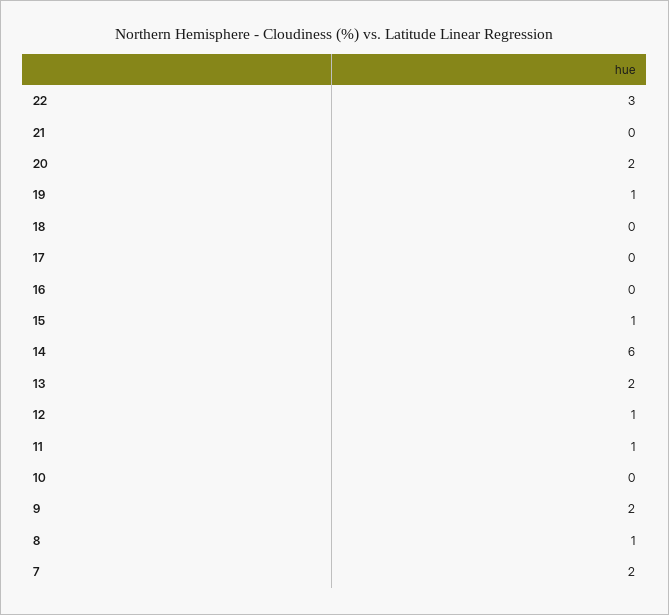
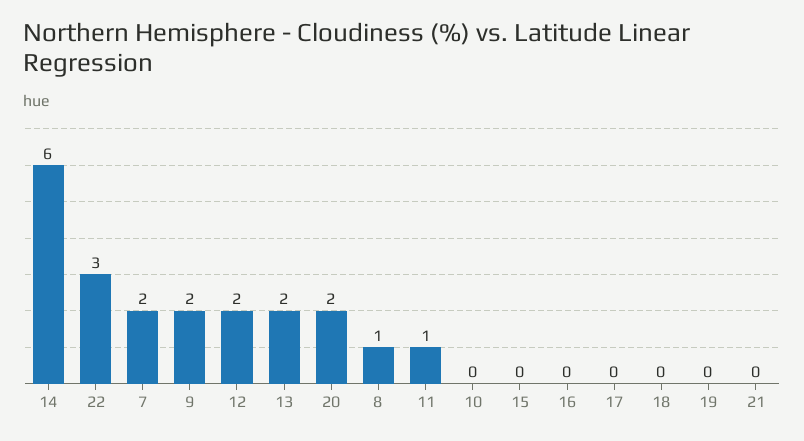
19: 1 -> 0
15: 1 -> 0
12: 1 -> 2

